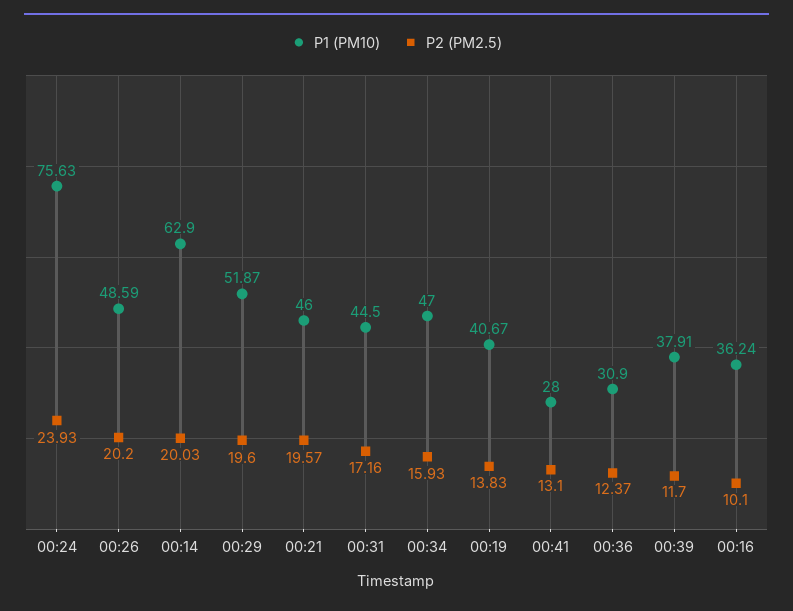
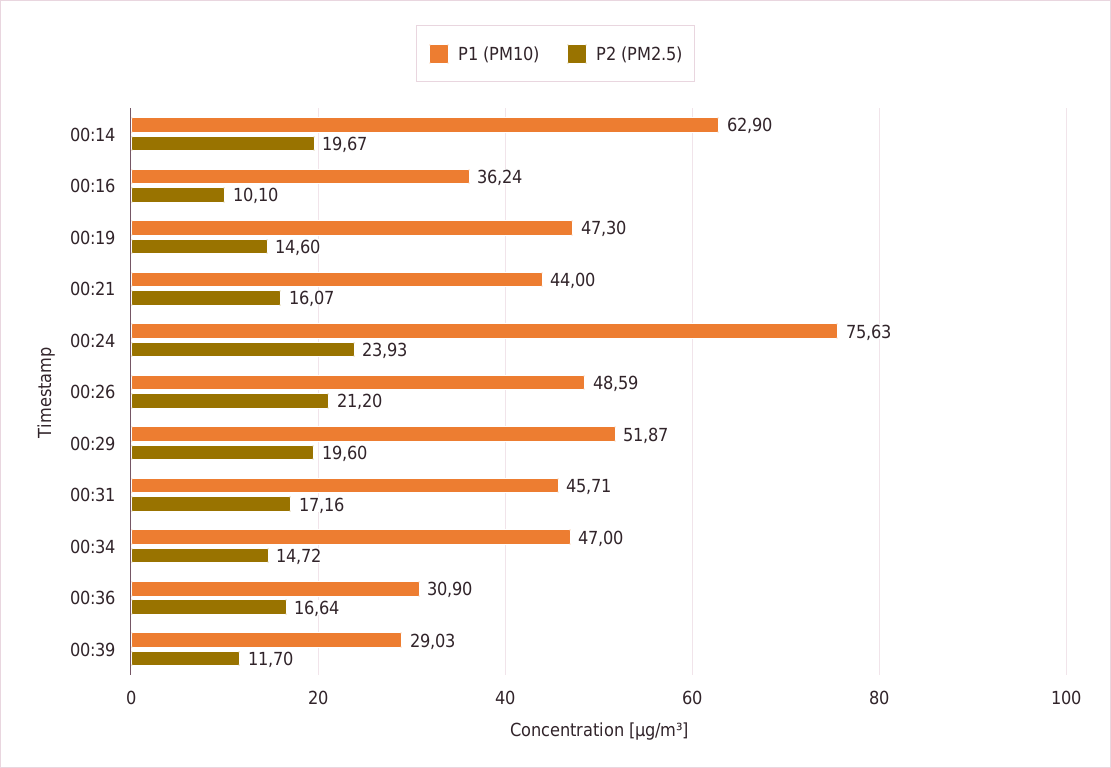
P2 (PM2.5), 00:26: 20.2 -> 21.2
P2 (PM2.5), 00:14: 20.03 -> 19.67
P1 (PM10), 00:21: 46 -> 44
P2 (PM2.5), 00:21: 19.57 -> 16.07
P1 (PM10), 00:31: 44.5 -> 45.71
P2 (PM2.5), 00:34: 15.93 -> 14.72
P1 (PM10), 00:19: 40.67 -> 47.3
P2 (PM2.5), 00:19: 13.83 -> 14.6
P1 (PM10), 00:41: 28 -> none
P2 (PM2.5), 00:41: 13.1 -> none
P2 (PM2.5), 00:36: 12.37 -> 16.64
P1 (PM10), 00:39: 37.91 -> 29.03

